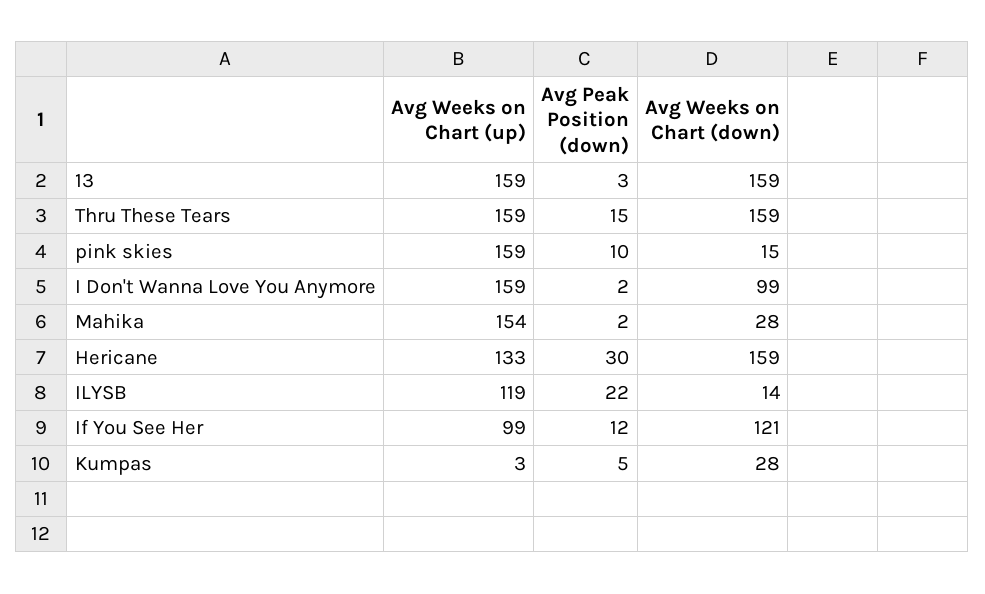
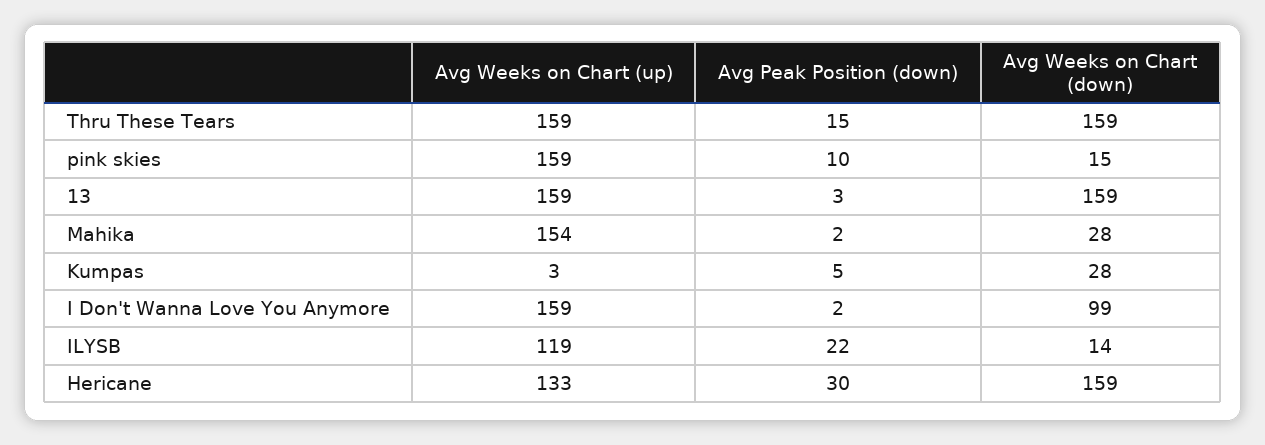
Avg Weeks on Chart (up), If You See Her: 99 -> none
Avg Peak Position (down), If You See Her: 12 -> none
Avg Weeks on Chart (down), If You See Her: 121 -> none

